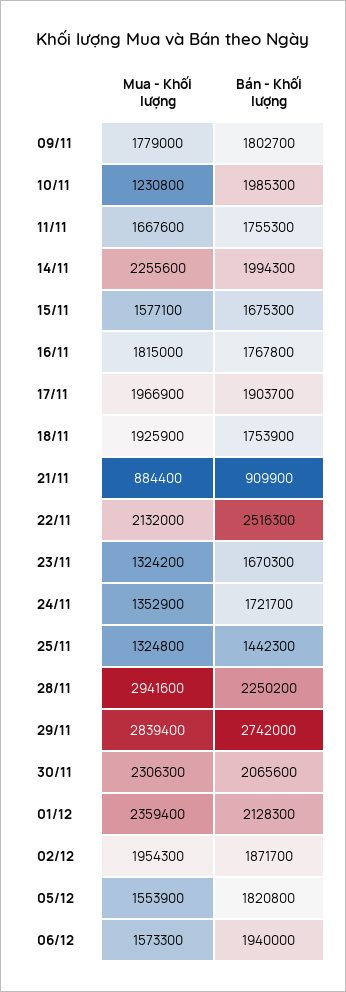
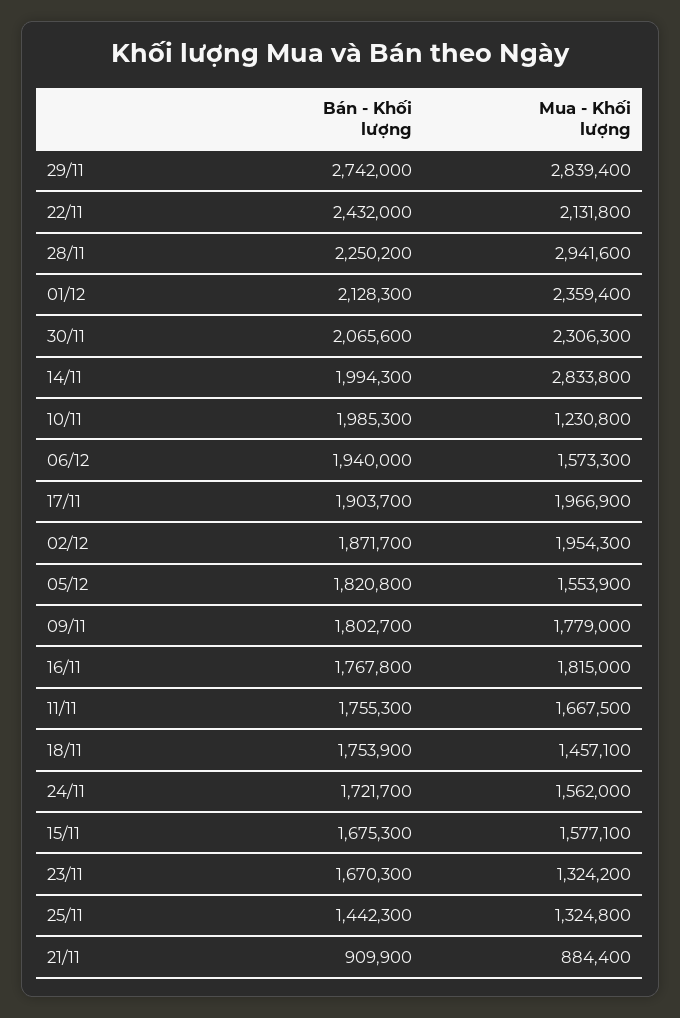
Mua - Khối lượng, 11/11: 1667600 -> 1667500
Mua - Khối lượng, 14/11: 2255600 -> 2833800
Mua - Khối lượng, 18/11: 1925900 -> 1457100
Mua - Khối lượng, 22/11: 2132000 -> 2131800
Bán - Khối lượng, 22/11: 2516300 -> 2432000
Mua - Khối lượng, 24/11: 1352900 -> 1562000

